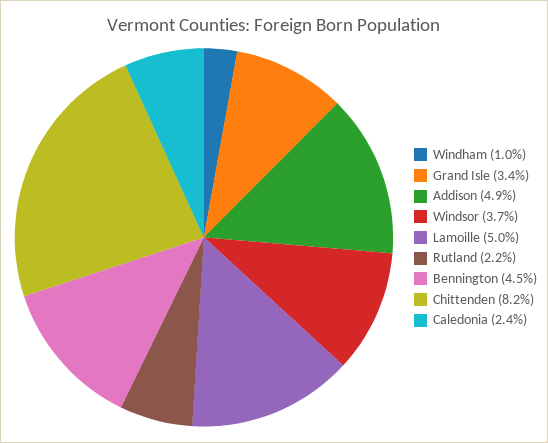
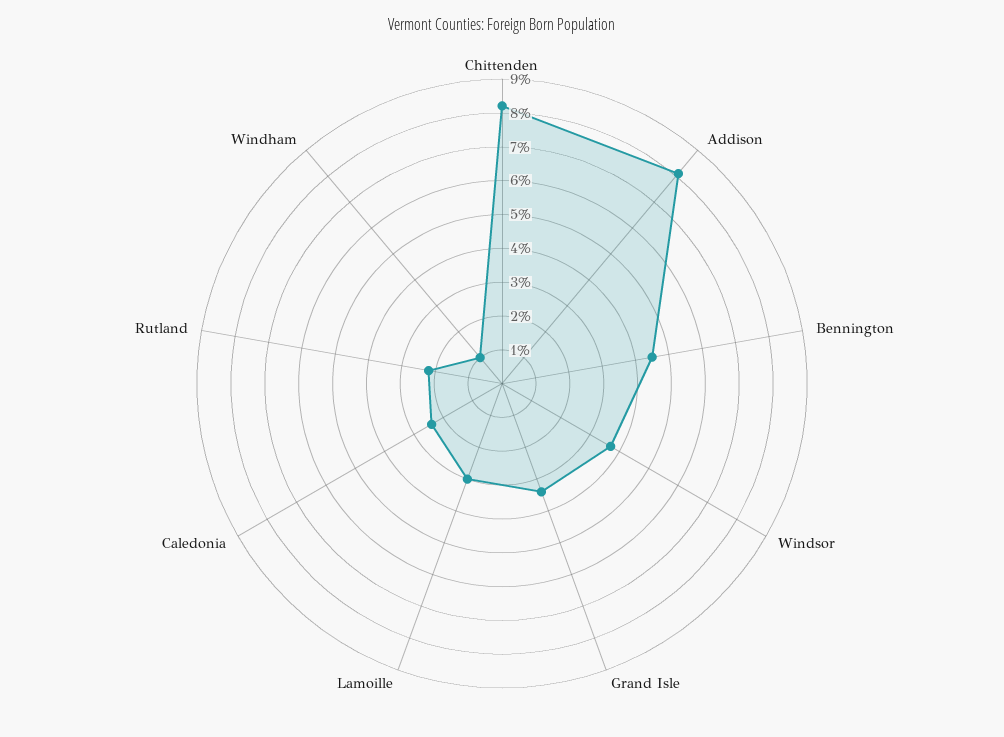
Addison: 4.9 -> 8
Lamoille: 5 -> 3

